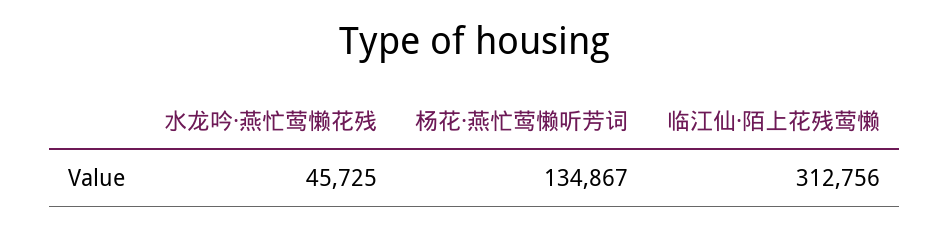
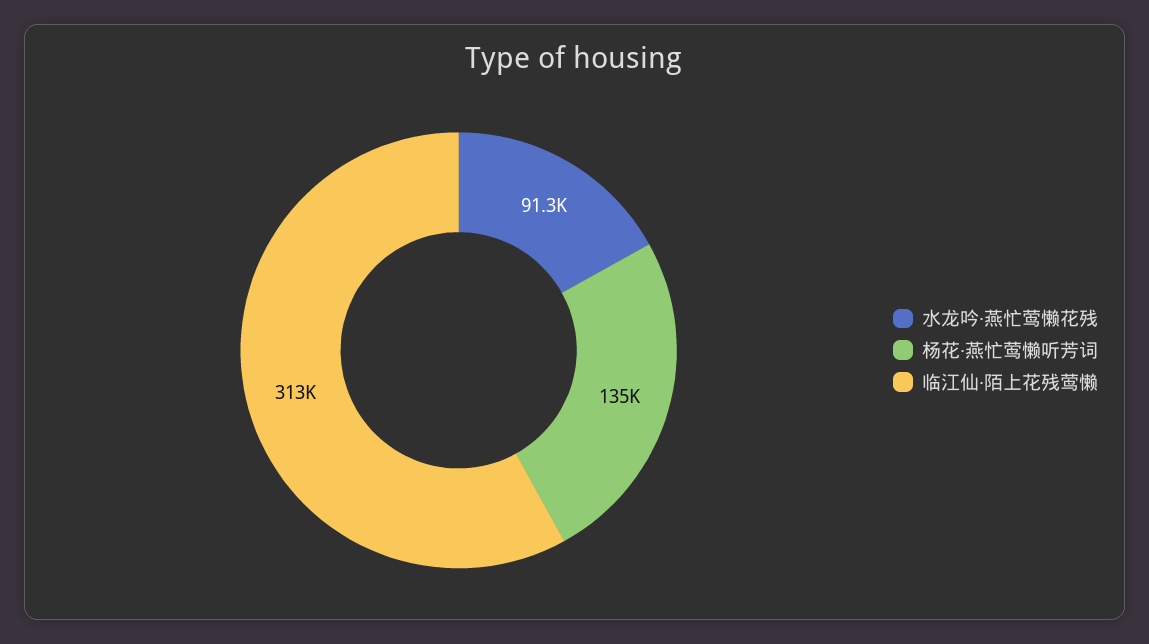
水龙吟·燕忙莺懒花残: 45725 -> 91300

